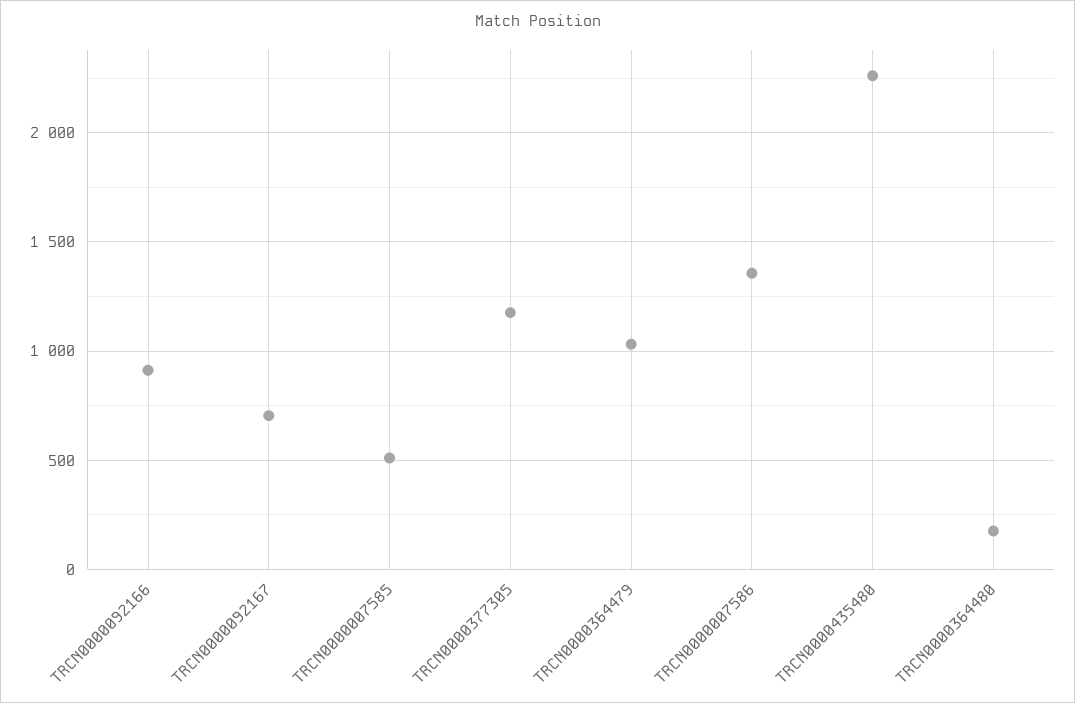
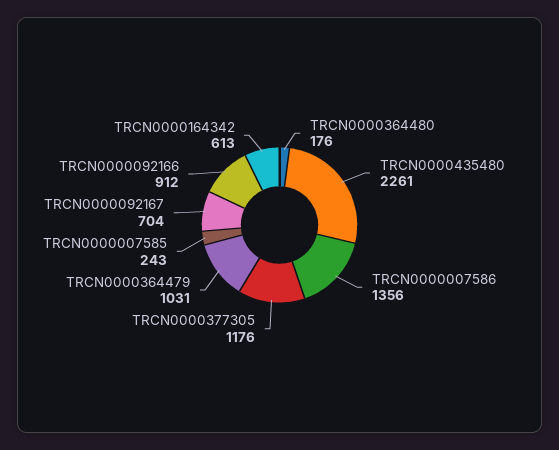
TRCN0000007585: 500 -> 243
TRCN0000164342: none -> 613

